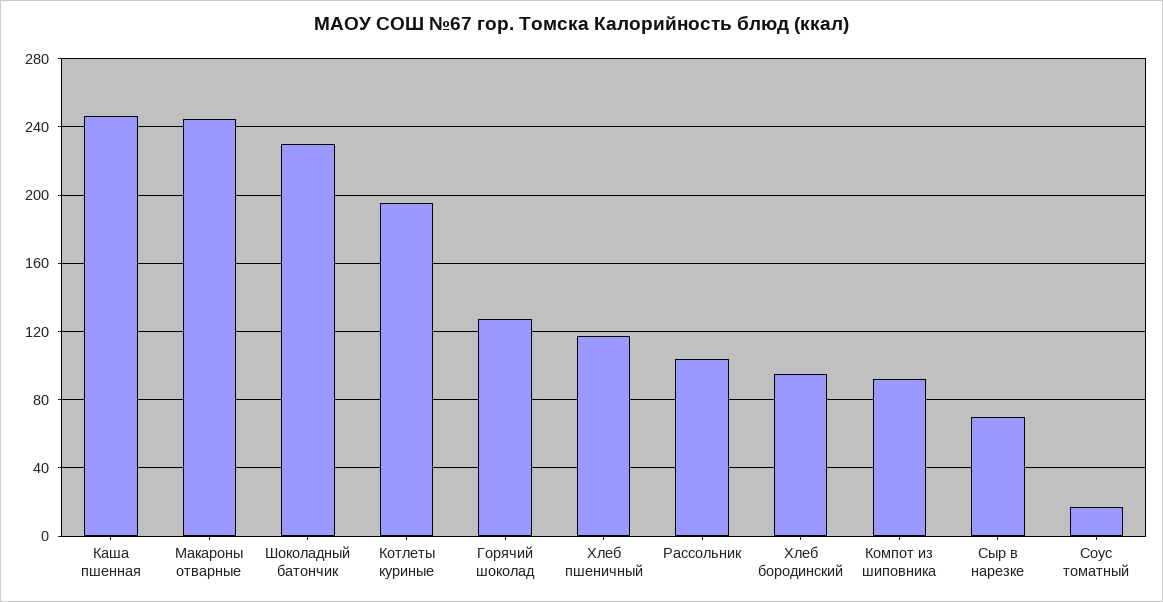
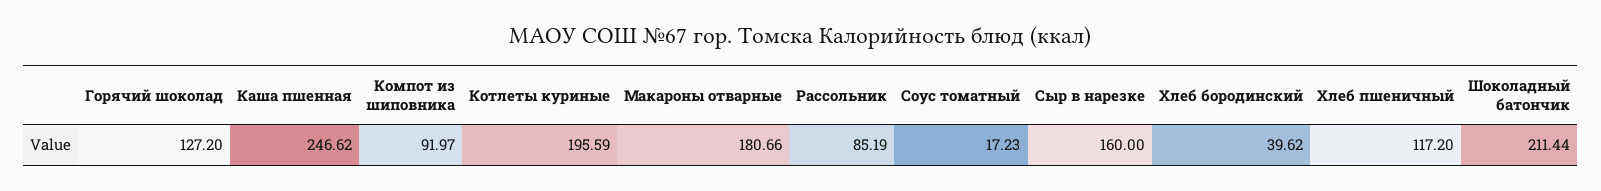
Макароны отварные: 245 -> 180.66
Шоколадный батончик: 230 -> 211.44
Рассольник: 105 -> 85.19
Хлеб бородинский: 95 -> 39.62
Сыр в нарезке: 70 -> 160

